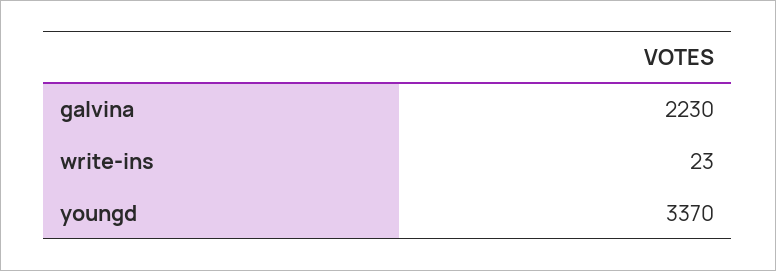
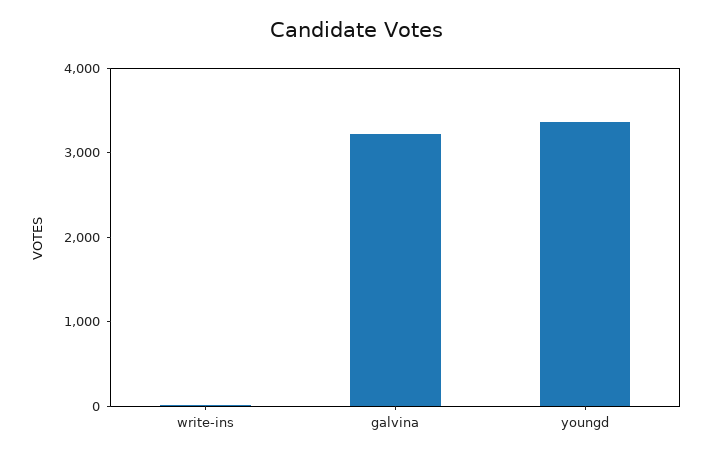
galvina: 2230 -> 3200

